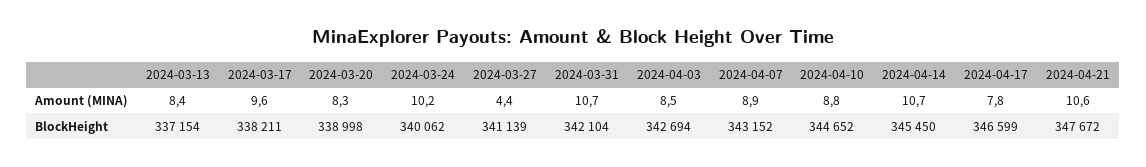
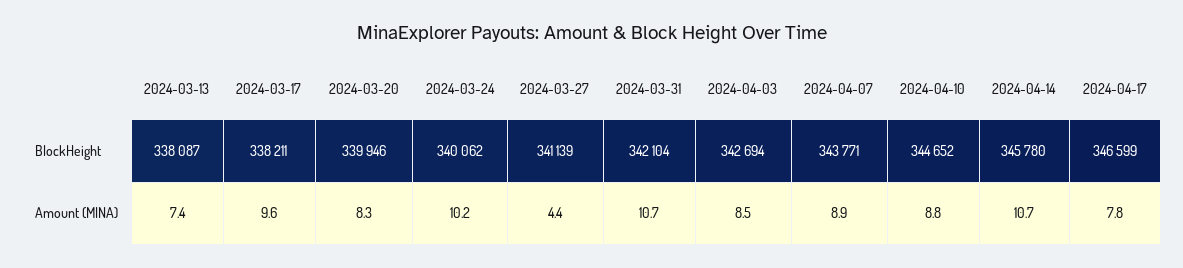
2024-03-13, Amount (MINA): 8.4 -> 7.4
2024-04-21, Amount (MINA): 10.6 -> none
2024-03-13, BlockHeight: 337154 -> 338087
2024-03-20, BlockHeight: 338998 -> 339946
2024-04-07, BlockHeight: 343152 -> 343771
2024-04-14, BlockHeight: 345450 -> 345780
2024-04-21, BlockHeight: 347672 -> none

